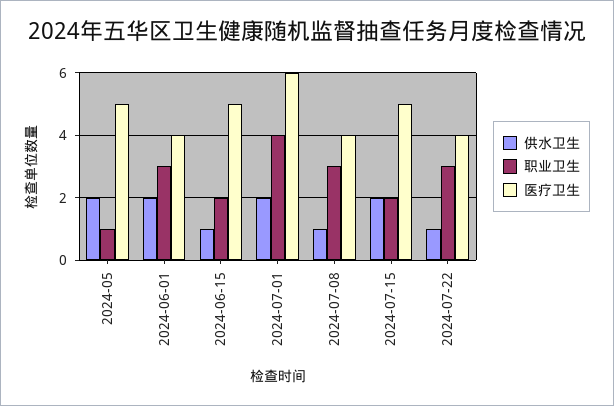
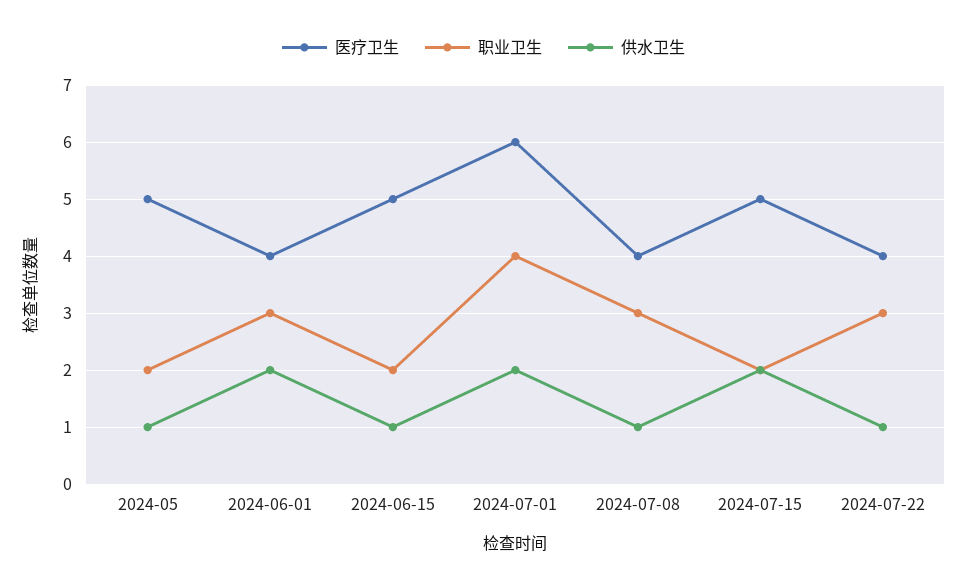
供水卫生, 2024-05: 2 -> 1
职业卫生, 2024-05: 1 -> 2

